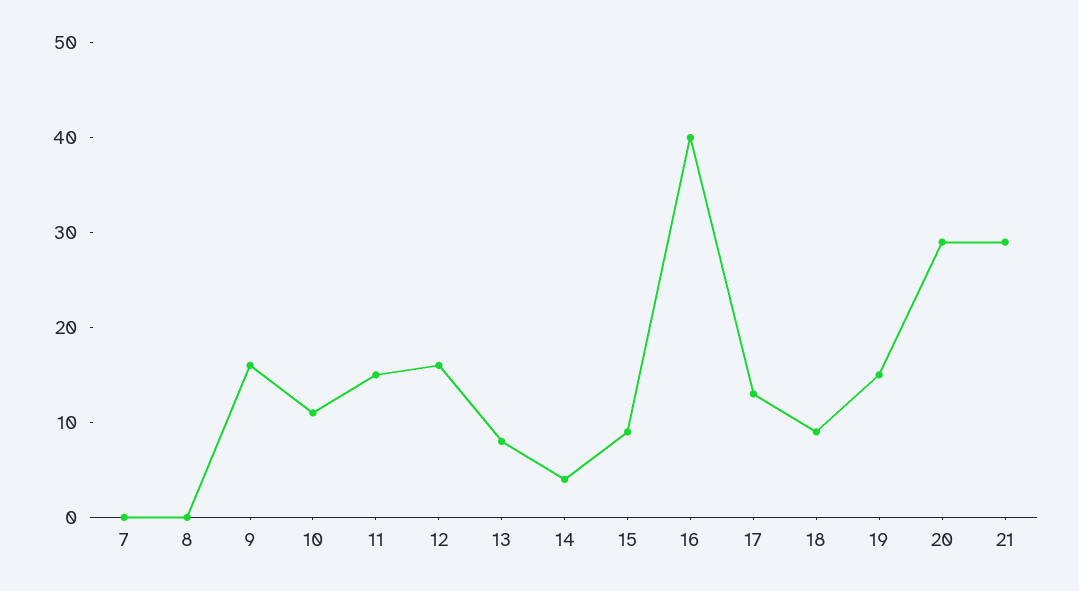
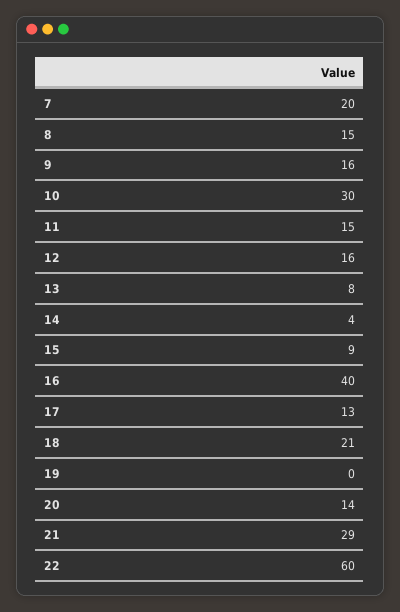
7: 0 -> 20
8: 0 -> 15
10: 11 -> 30
18: 9 -> 21
19: 15 -> 0
20: 29 -> 14
22: none -> 60

